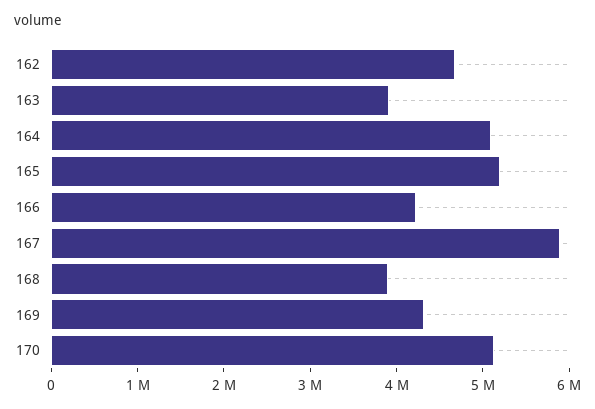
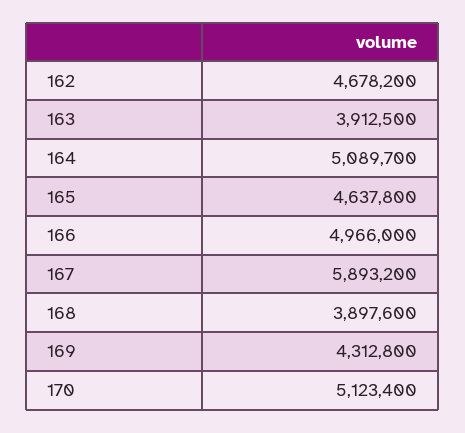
165: 5200000 -> 4637800
166: 4200000 -> 4966000

